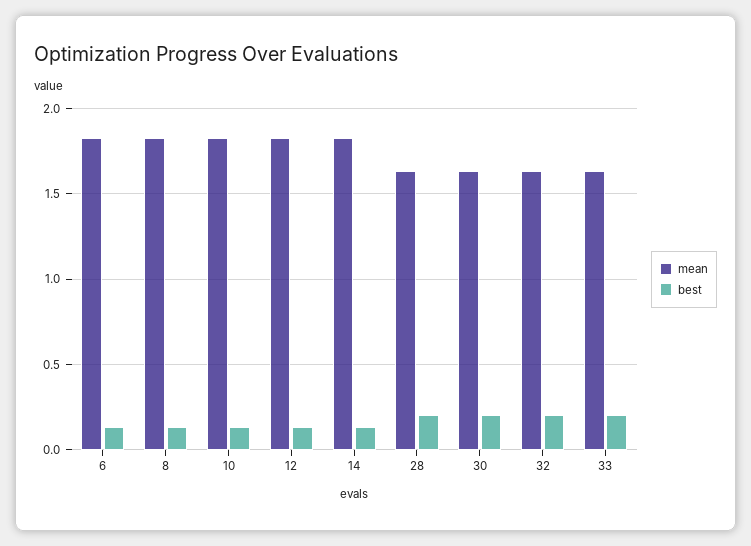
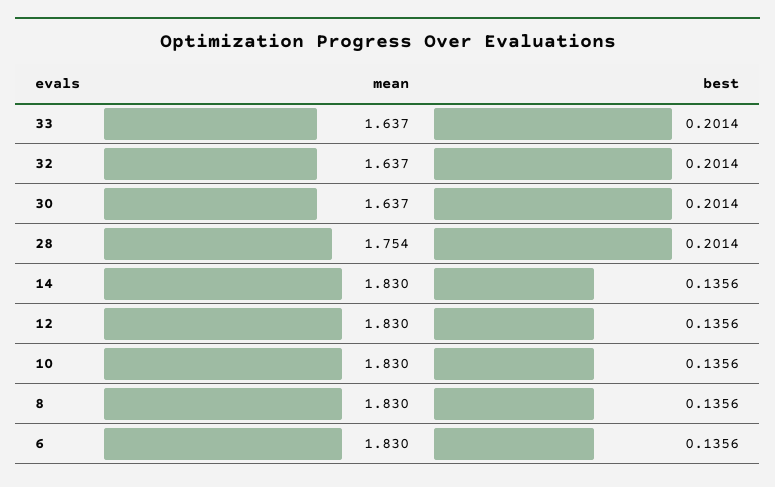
mean, 28: 1.65 -> 1.754

